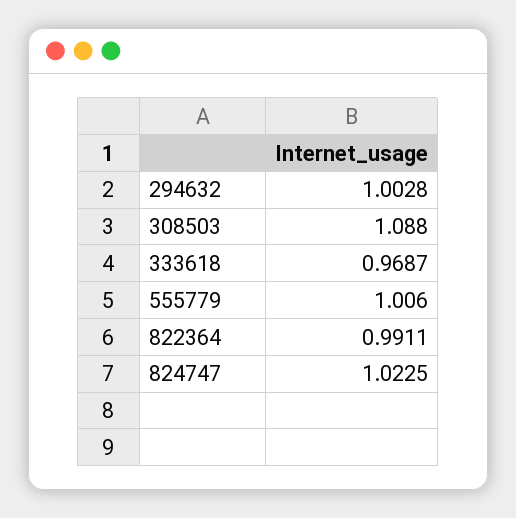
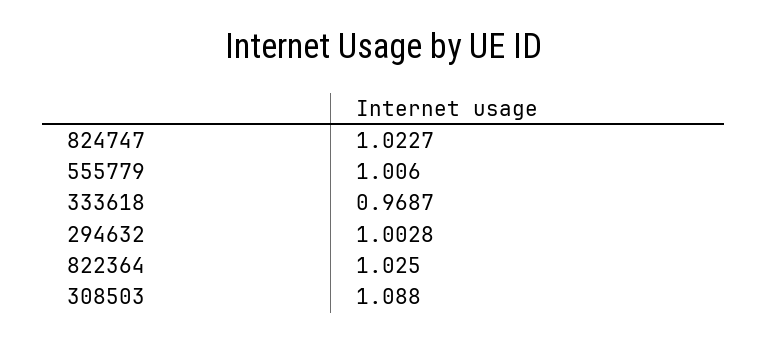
822364: 0.9911 -> 1.025
824747: 1.0225 -> 1.0227

